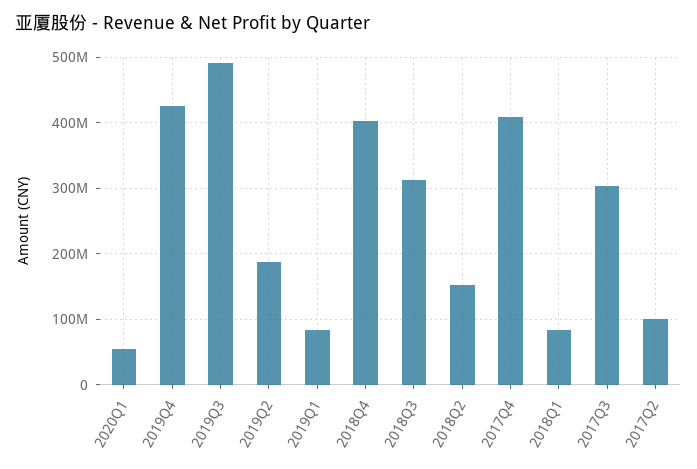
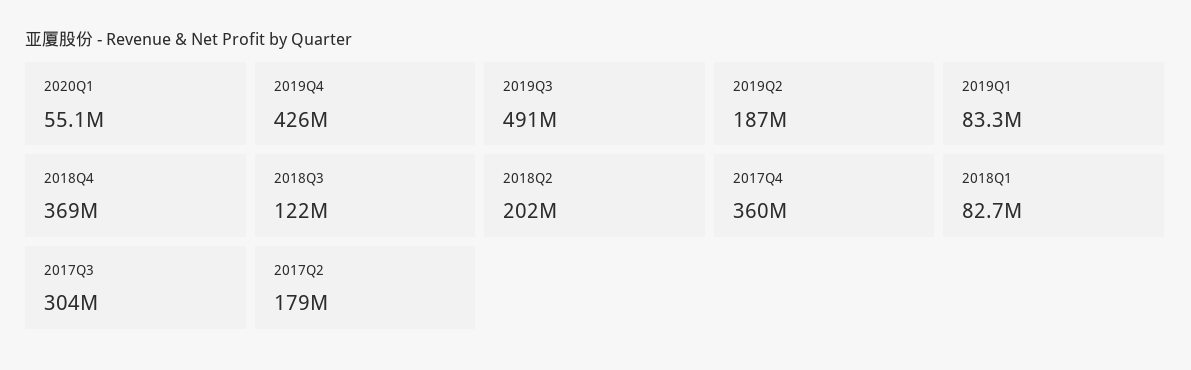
2018Q4: 400000000 -> 369000000
2018Q3: 310000000 -> 122000000
2018Q2: 150000000 -> 202000000
2017Q4: 410000000 -> 360000000
2017Q2: 100000000 -> 179000000

